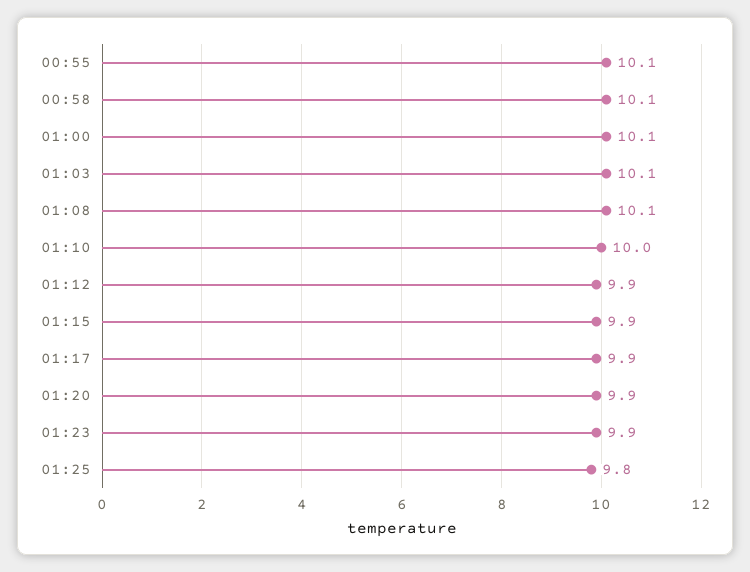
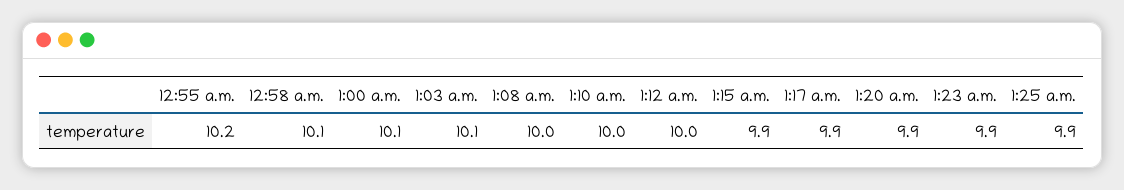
00:55: 10.1 -> 10.2
01:08: 10.1 -> 10
01:12: 9.9 -> 10
01:25: 9.8 -> 9.9

